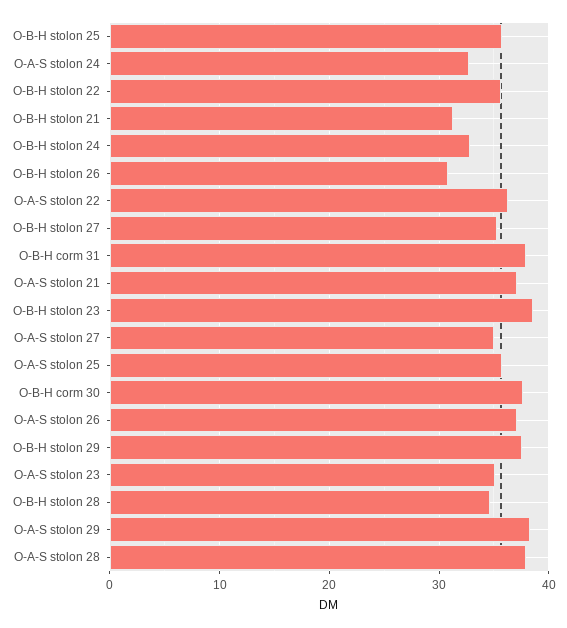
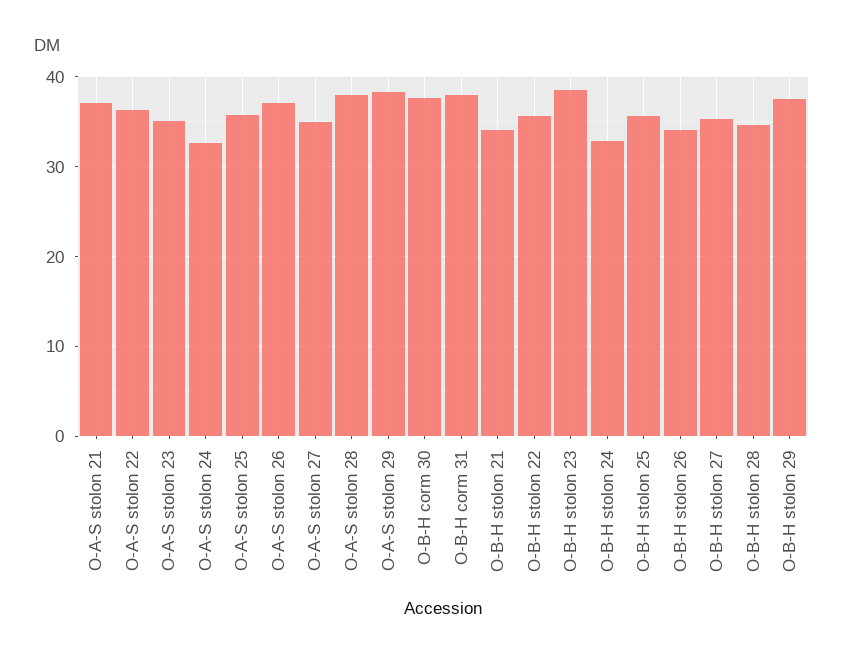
O-B-H stolon 21: 31 -> 34
O-B-H stolon 26: 31 -> 34

